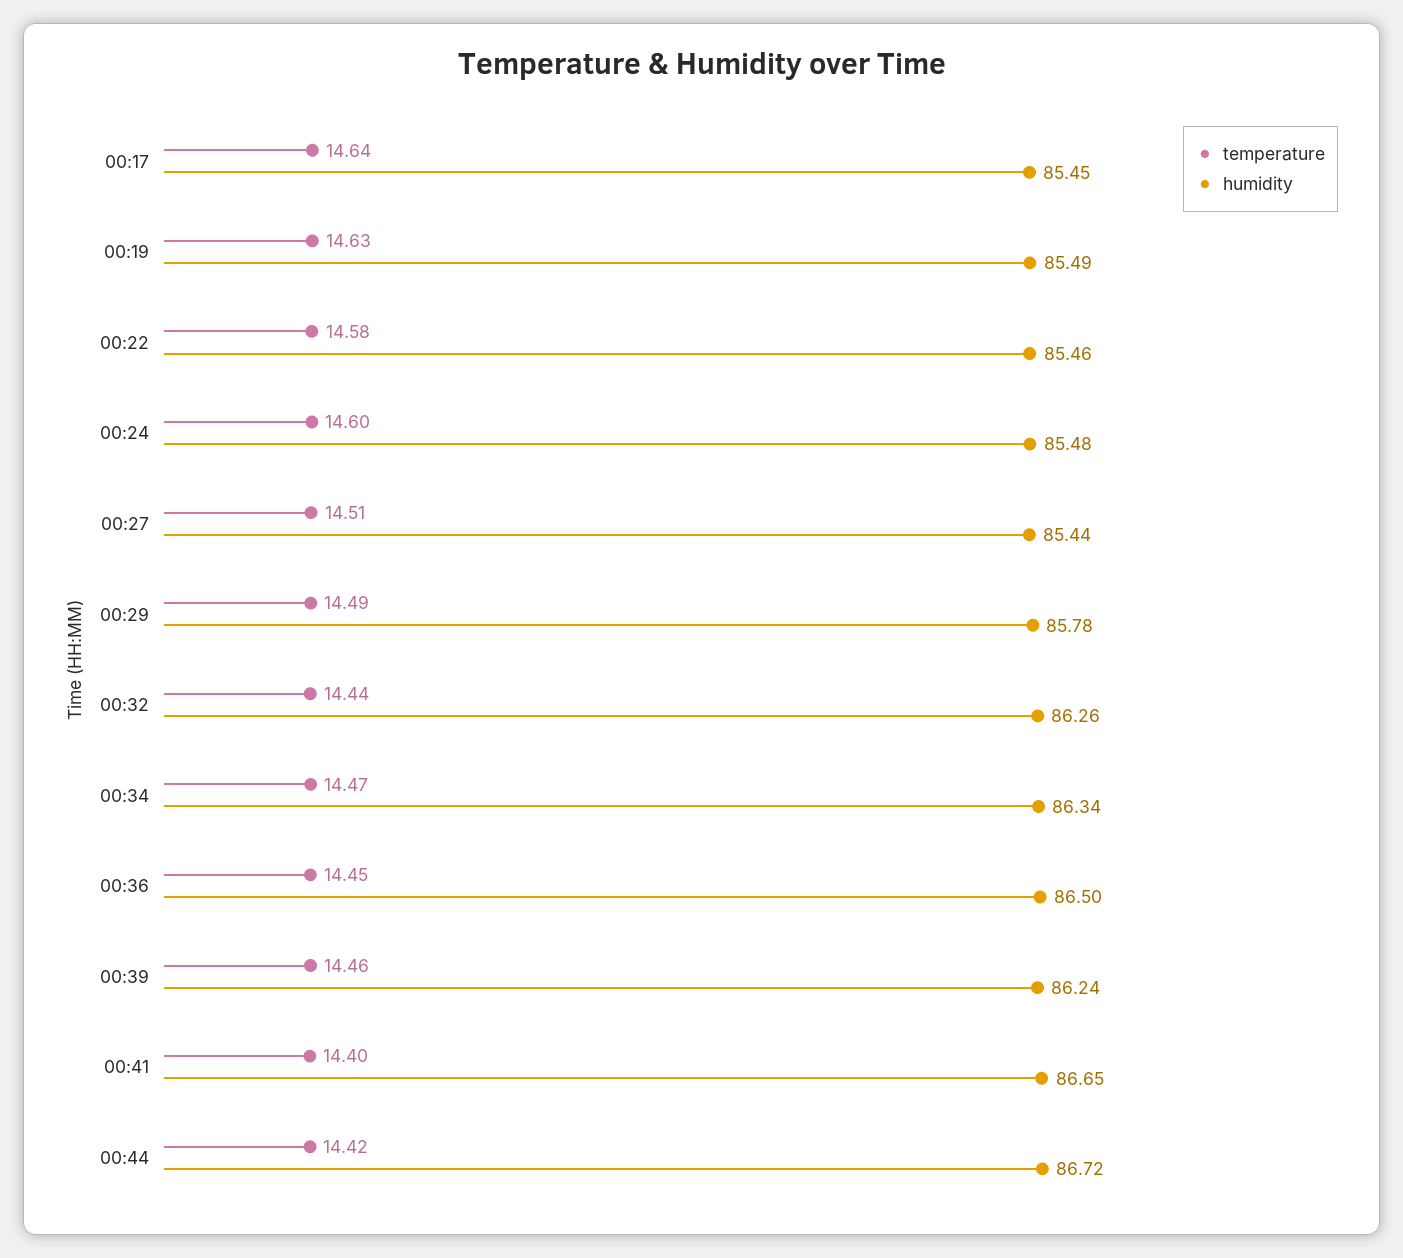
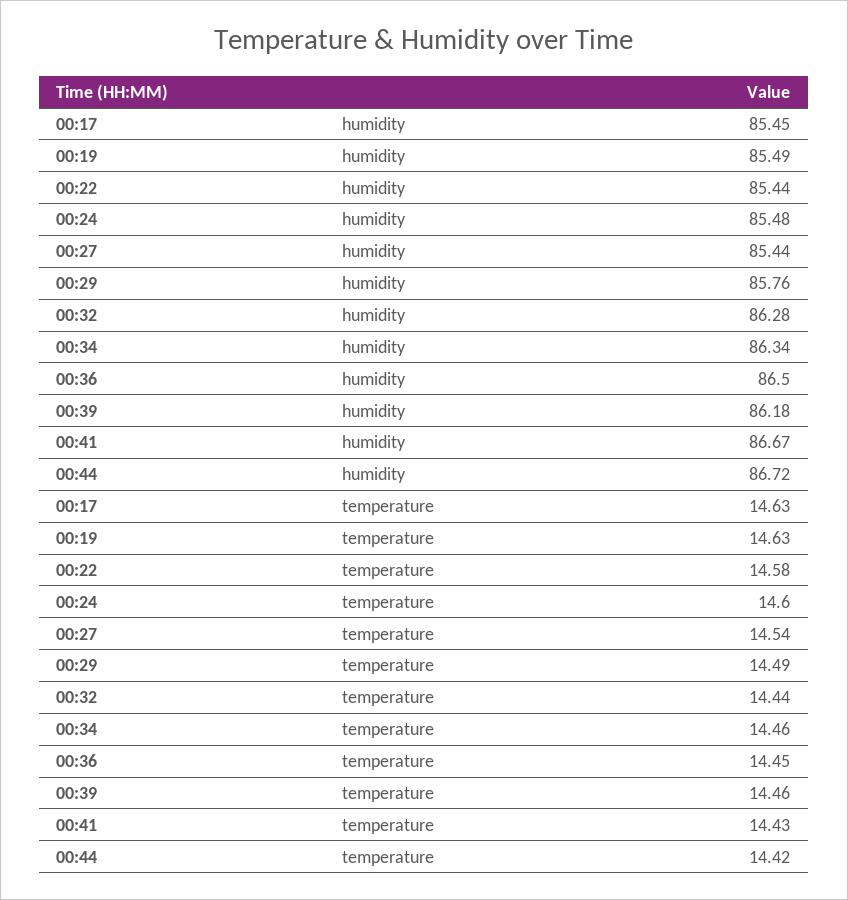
temperature, 00:17: 14.64 -> 14.63
humidity, 00:22: 85.46 -> 85.44
temperature, 00:27: 14.51 -> 14.54
humidity, 00:29: 85.78 -> 85.76
humidity, 00:32: 86.26 -> 86.28
temperature, 00:34: 14.47 -> 14.46
humidity, 00:39: 86.24 -> 86.18
temperature, 00:41: 14.4 -> 14.43
humidity, 00:41: 86.65 -> 86.67

